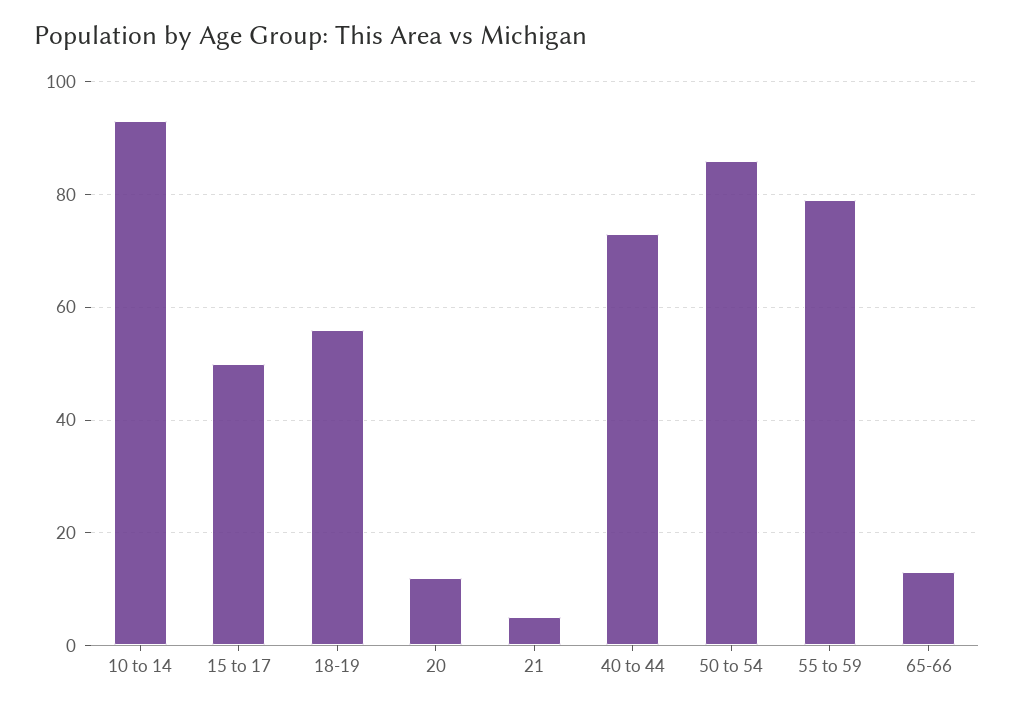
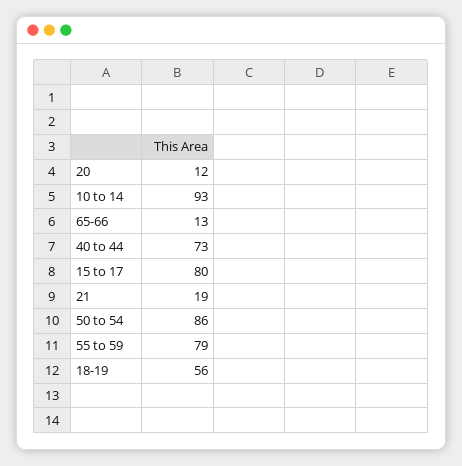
15 to 17: 50 -> 80
21: 5 -> 19

